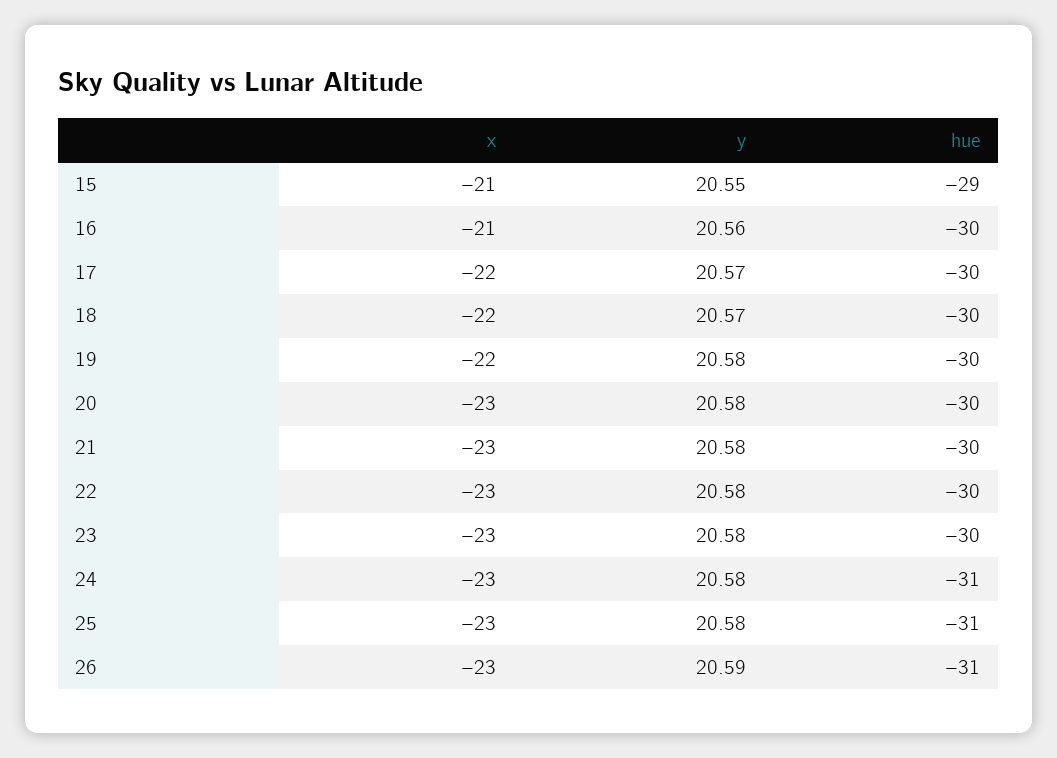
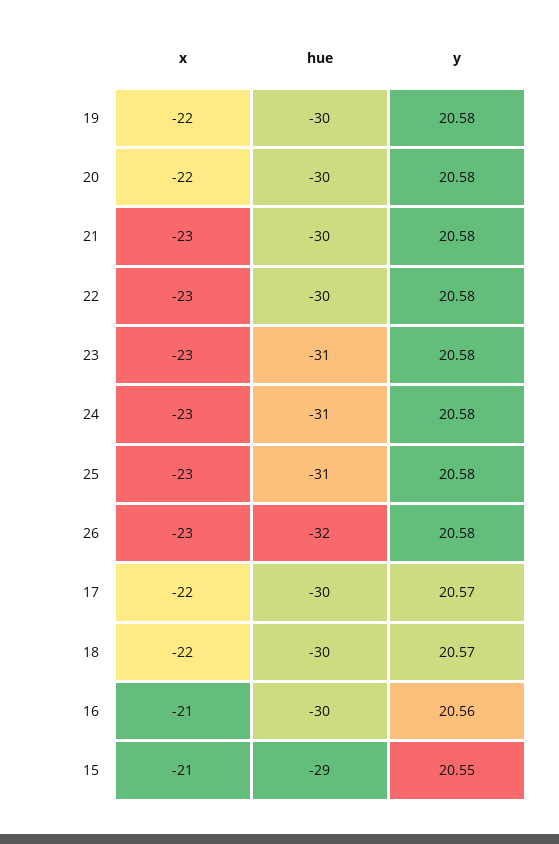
x, 20: -23 -> -22
hue, 23: -30 -> -31
y, 26: 20.59 -> 20.58
hue, 26: -31 -> -32

